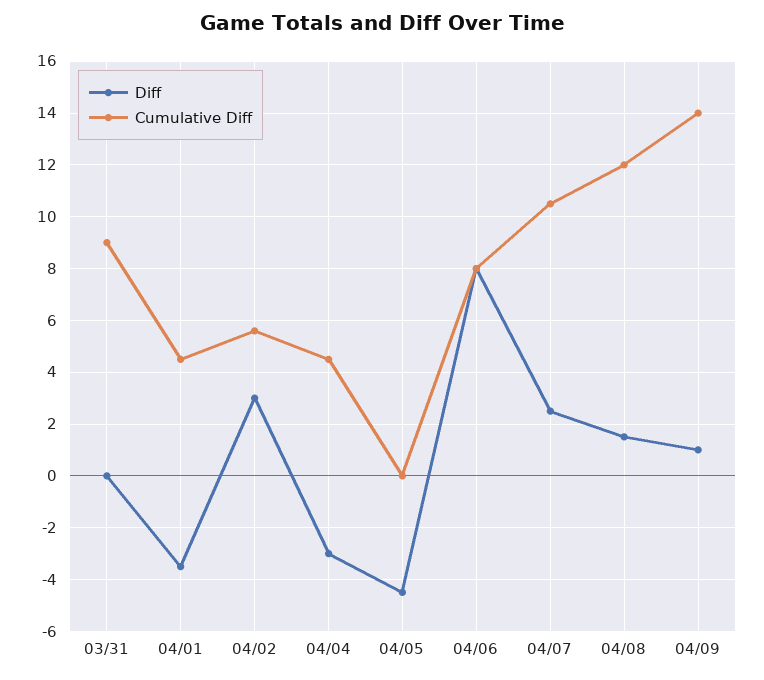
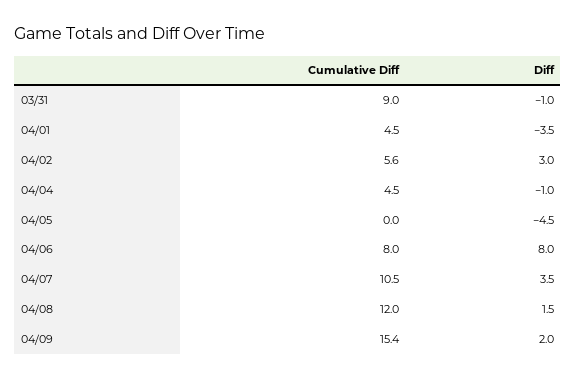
Diff, 03/31: 0 -> -1
Diff, 04/04: -3 -> -1
Diff, 04/07: 2.5 -> 3.5
Diff, 04/09: 1 -> 2
Cumulative Diff, 04/09: 14 -> 15.4

